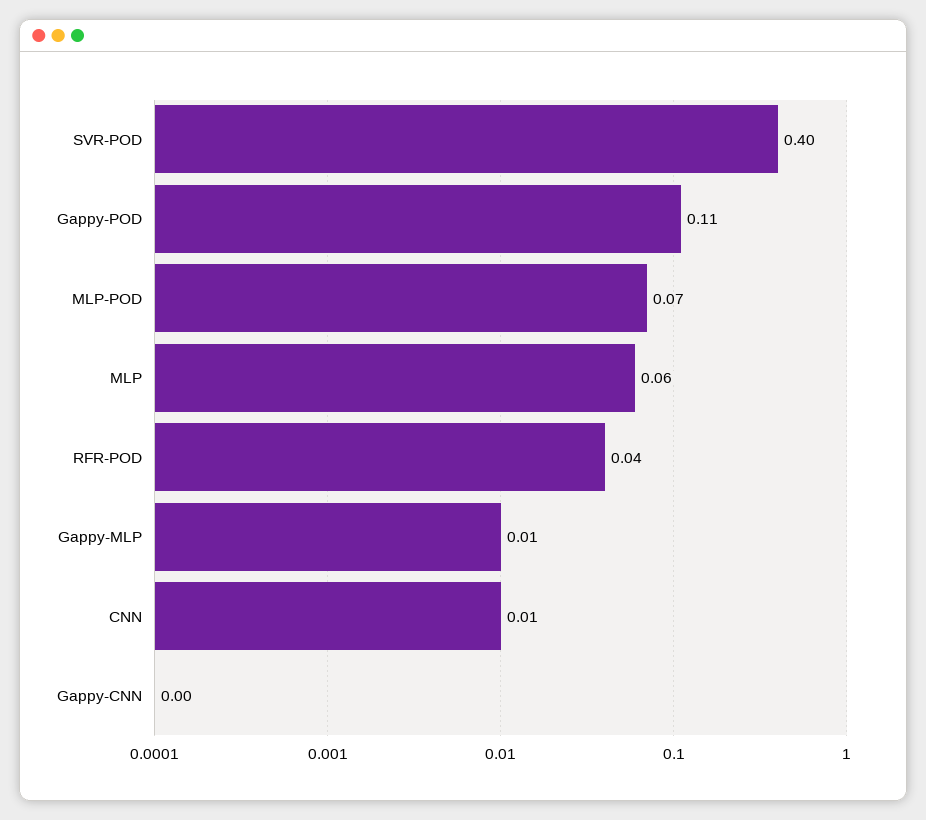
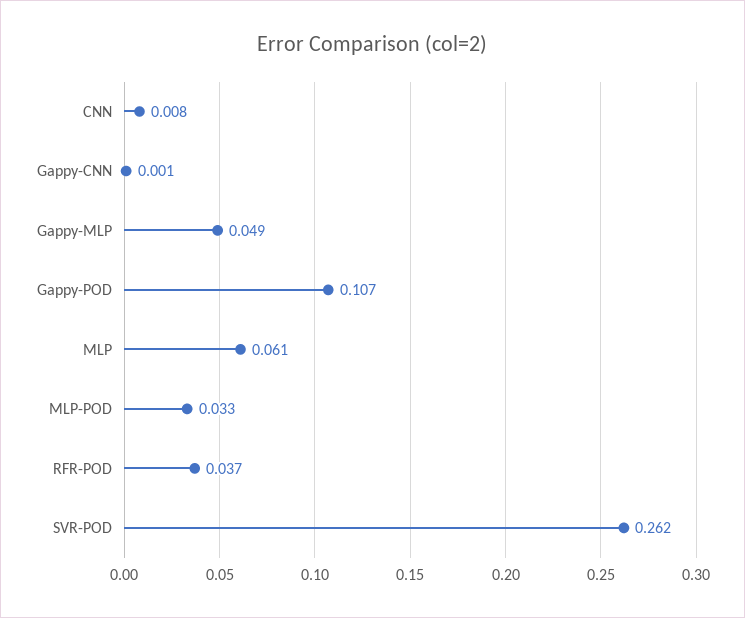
SVR-POD: 0.4 -> 0.262
MLP-POD: 0.07 -> 0.033
Gappy-MLP: 0.01 -> 0.049

